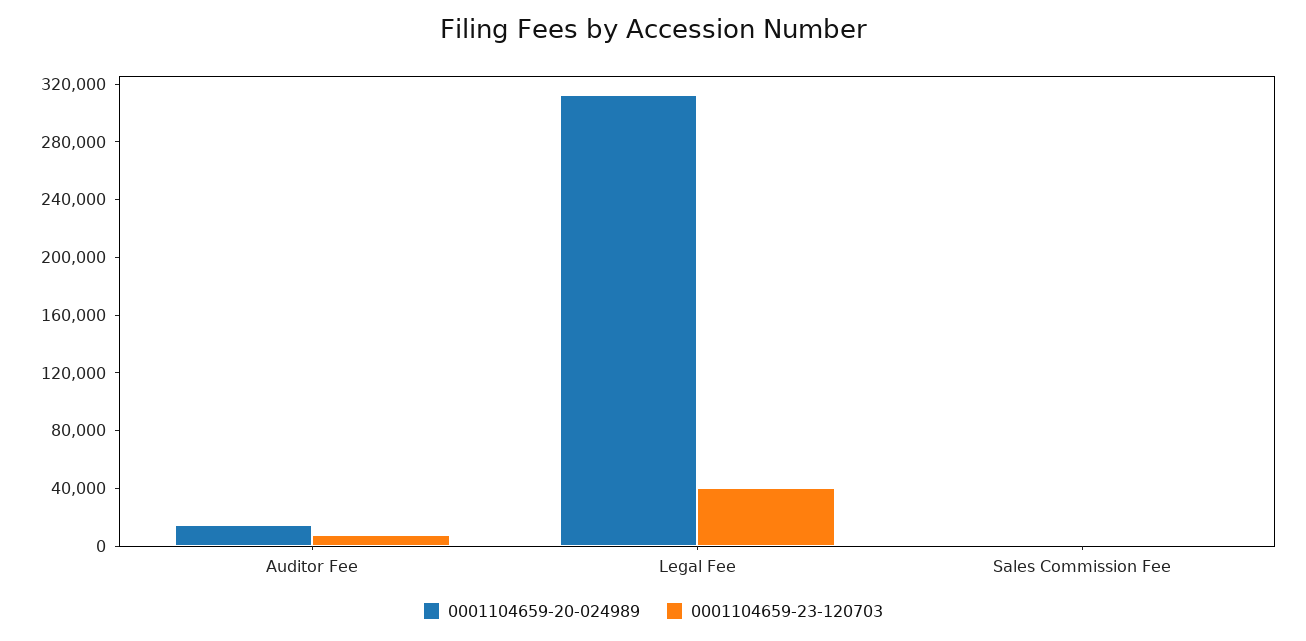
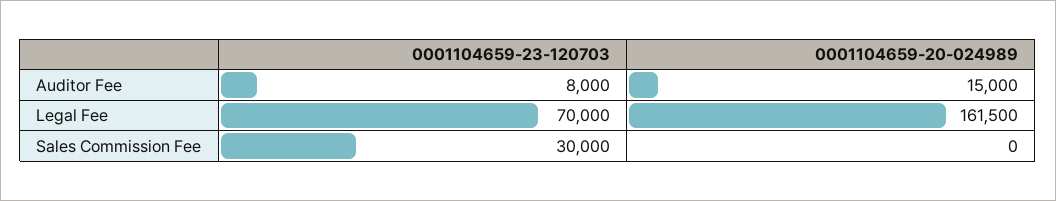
0001104659-20-024989, Legal Fee: 310000 -> 161500
0001104659-23-120703, Legal Fee: 40000 -> 70000
0001104659-23-120703, Sales Commission Fee: 0 -> 30000

